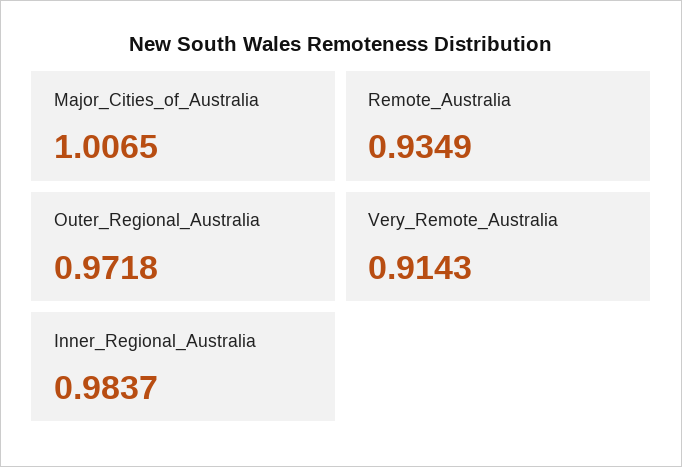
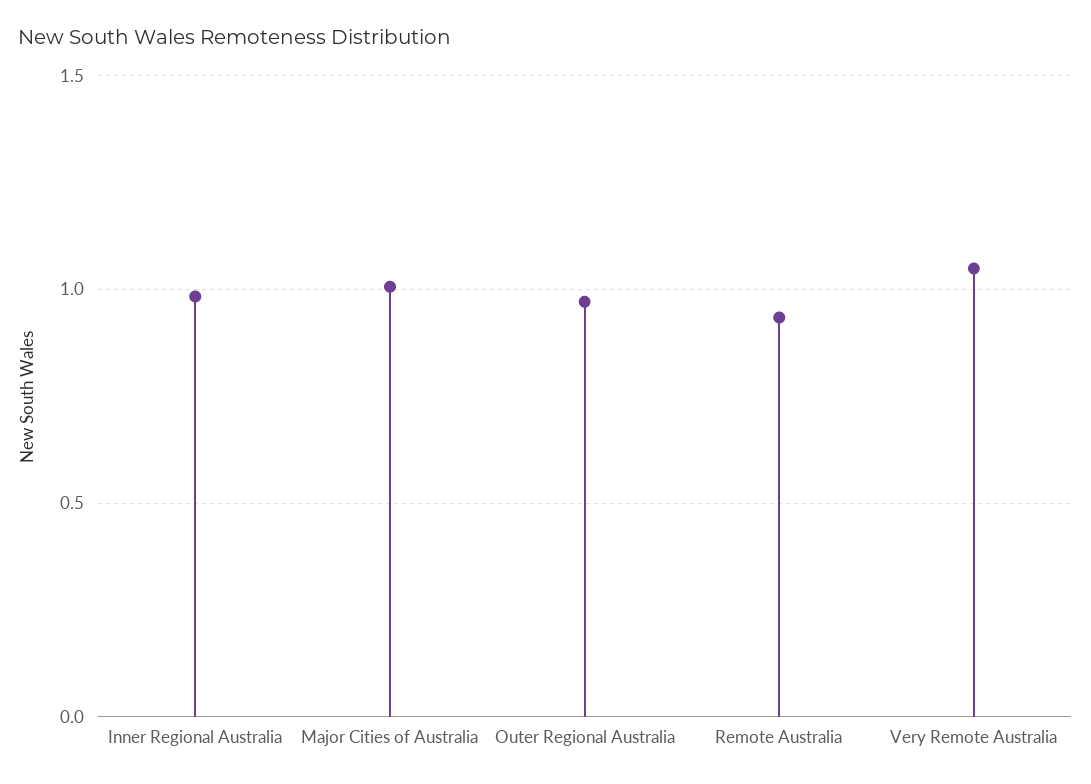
Very_Remote_Australia: 0.9143 -> 1.05

